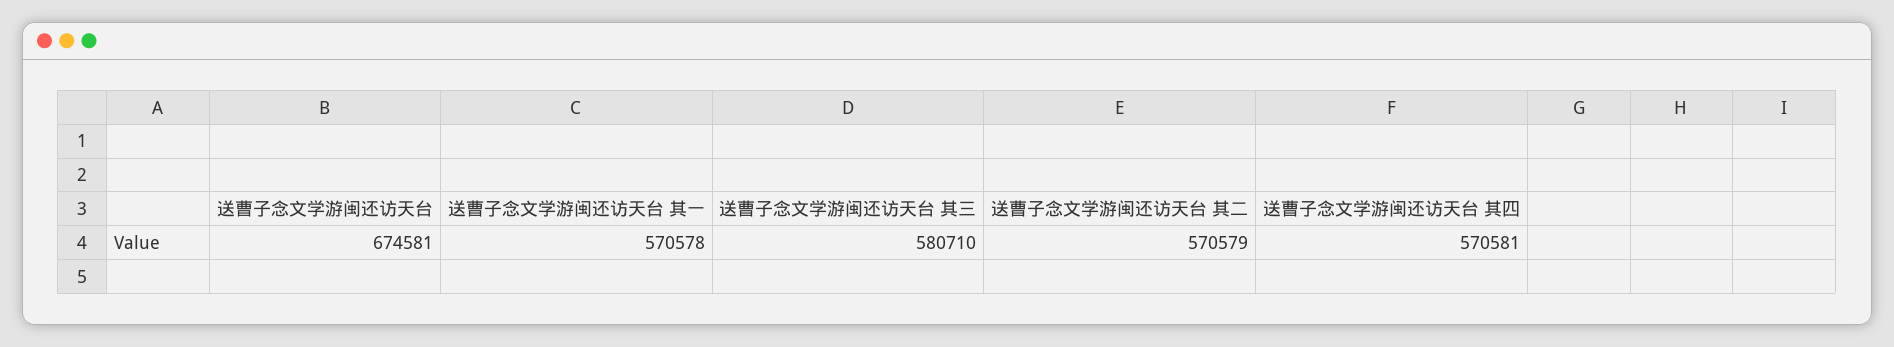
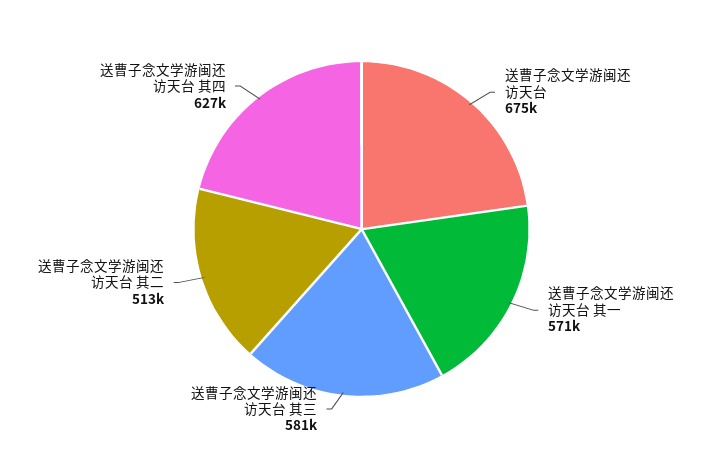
送曹子念文学游闽还访天台 其二: 570579 -> 513000
送曹子念文学游闽还访天台 其四: 570581 -> 627000

